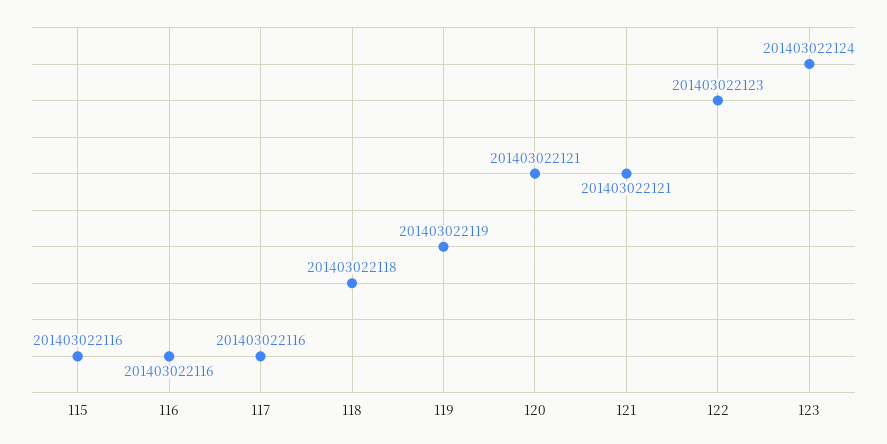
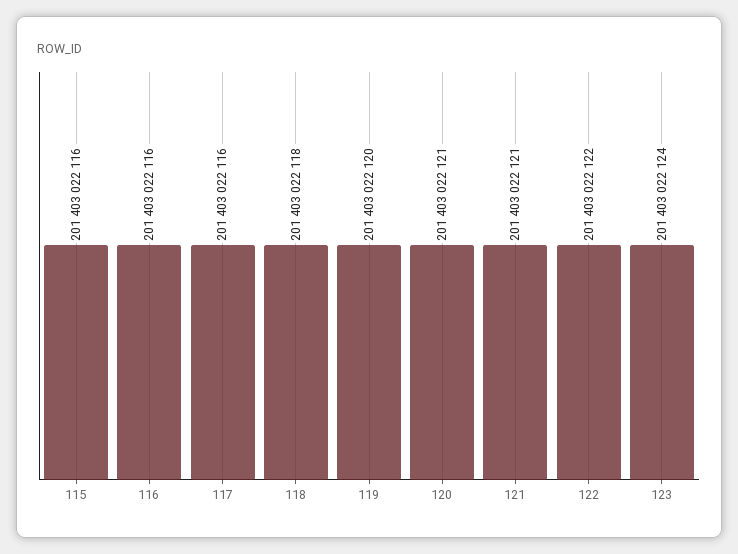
119: 201403022119 -> 201403022120
122: 201403022123 -> 201403022122

